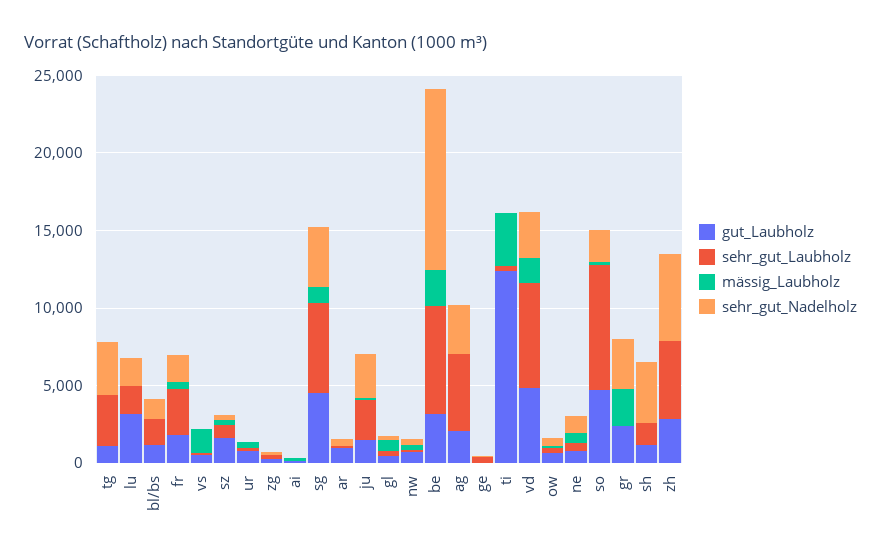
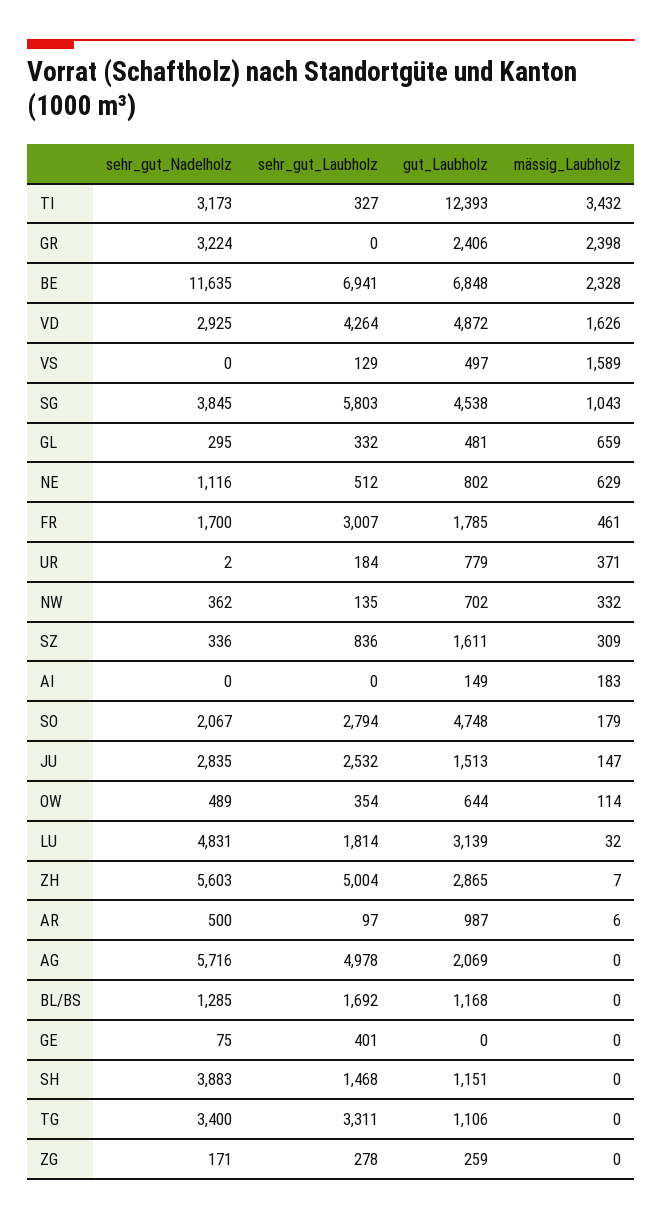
sehr_gut_Nadelholz, lu: 2000 -> 4831
gut_Laubholz, be: 3000 -> 6848
sehr_gut_Nadelholz, ag: 3000 -> 5716
sehr_gut_Nadelholz, ti: 0 -> 3173
sehr_gut_Laubholz, vd: 7000 -> 4264
sehr_gut_Laubholz, so: 8000 -> 2794

